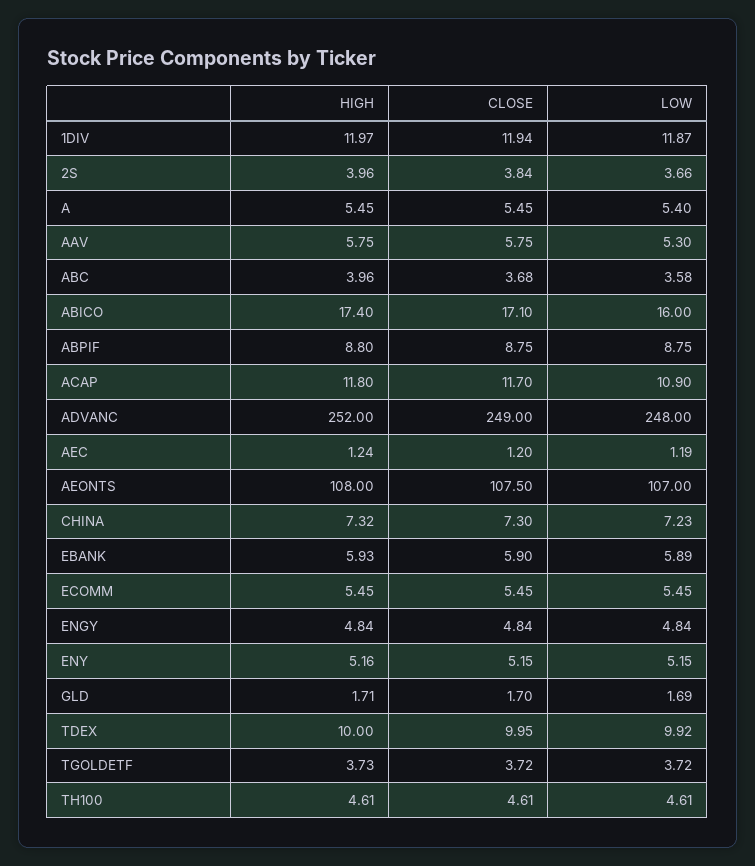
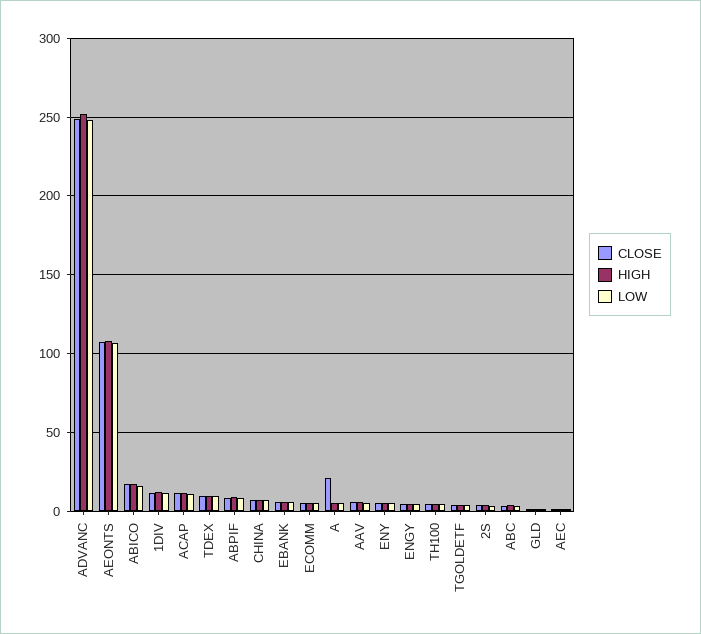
CLOSE, A: 5.45 -> 20

